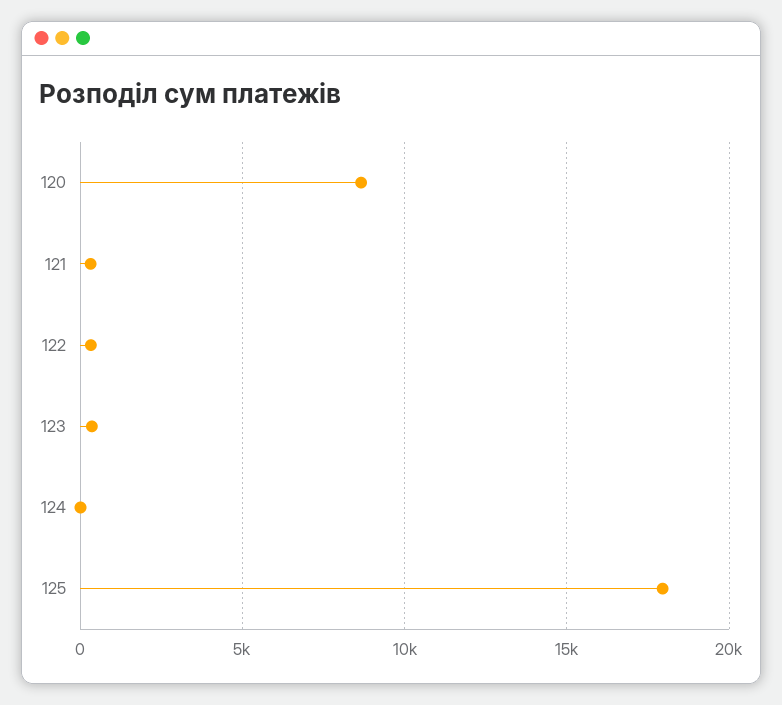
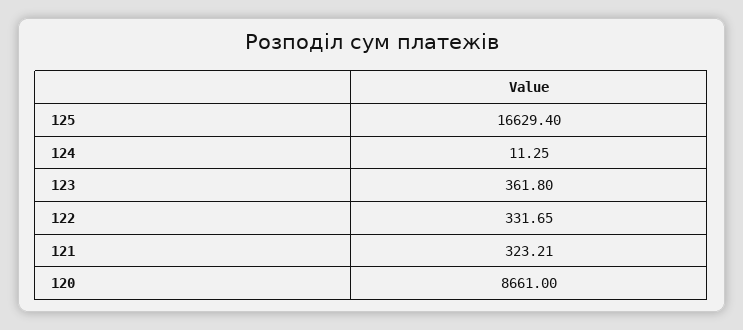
125: 18000 -> 16629.4

